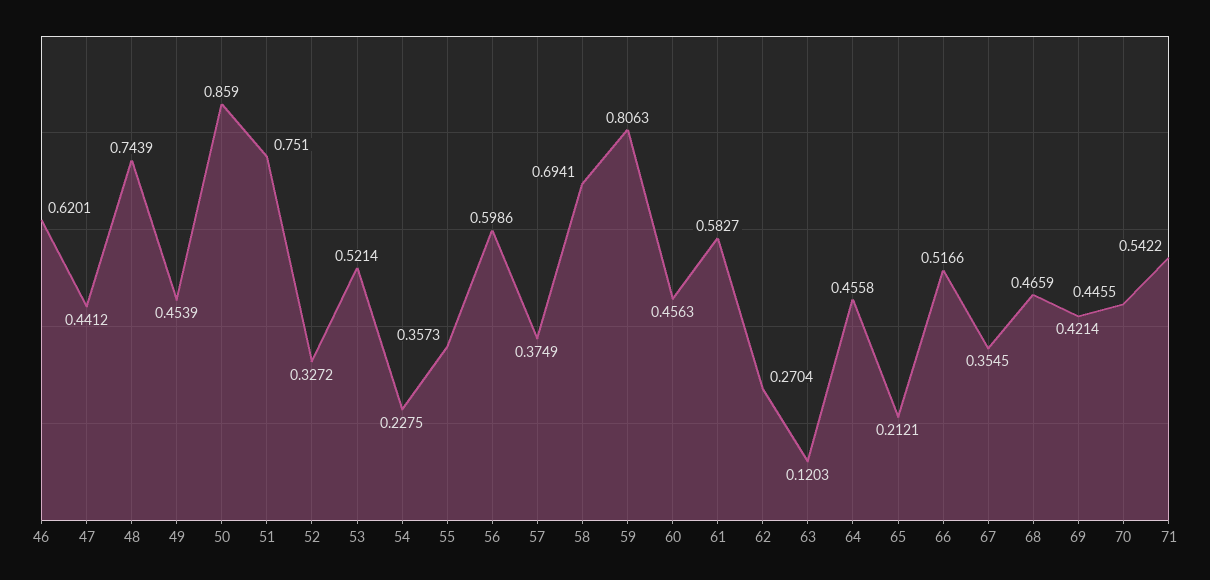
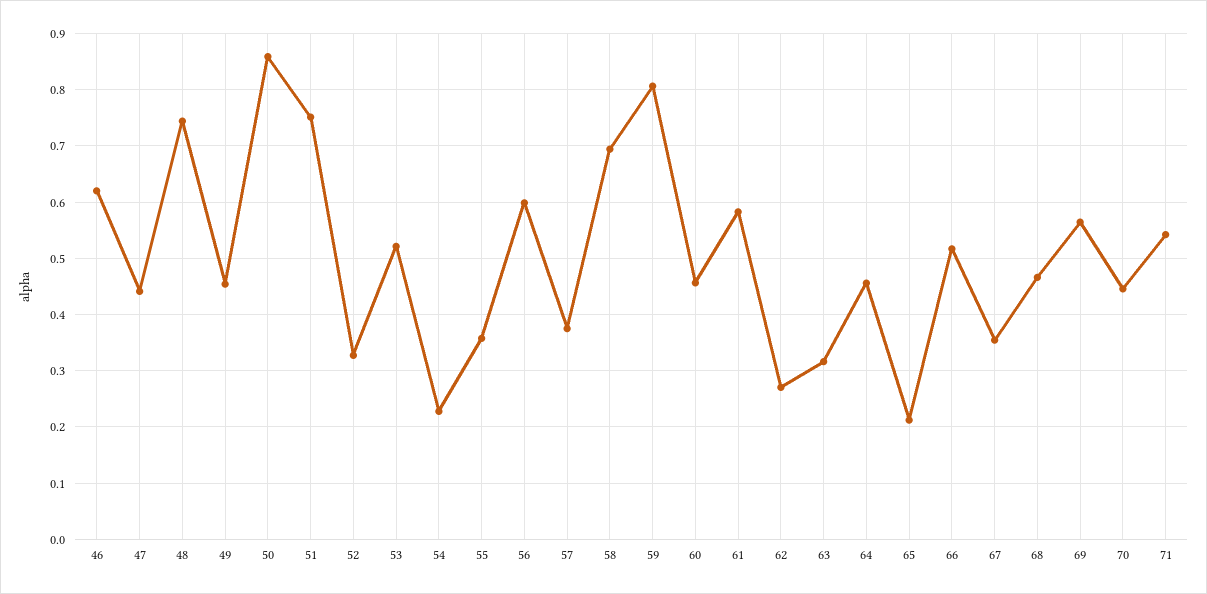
63: 0.1203 -> 0.32
69: 0.4214 -> 0.56

